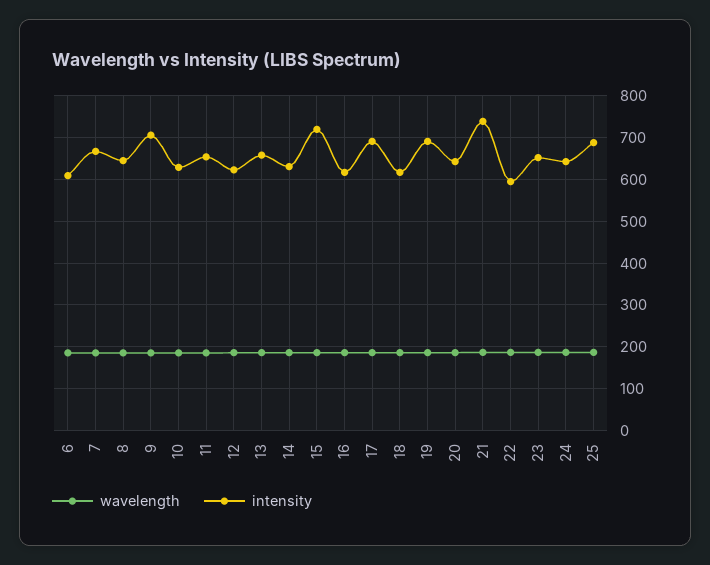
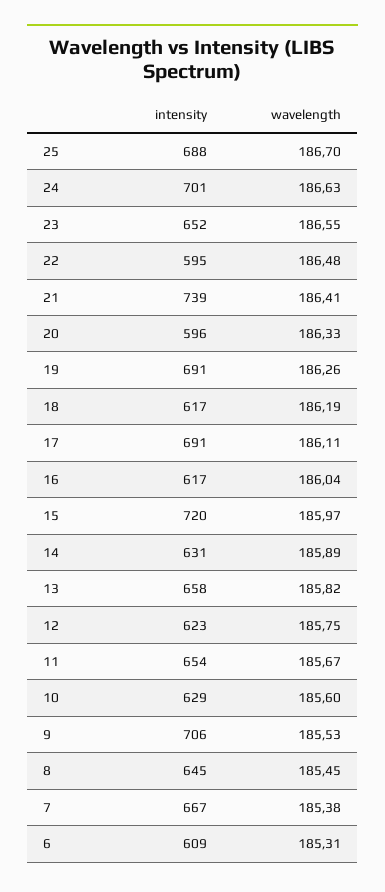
intensity, 20: 640 -> 596
intensity, 24: 640 -> 701

